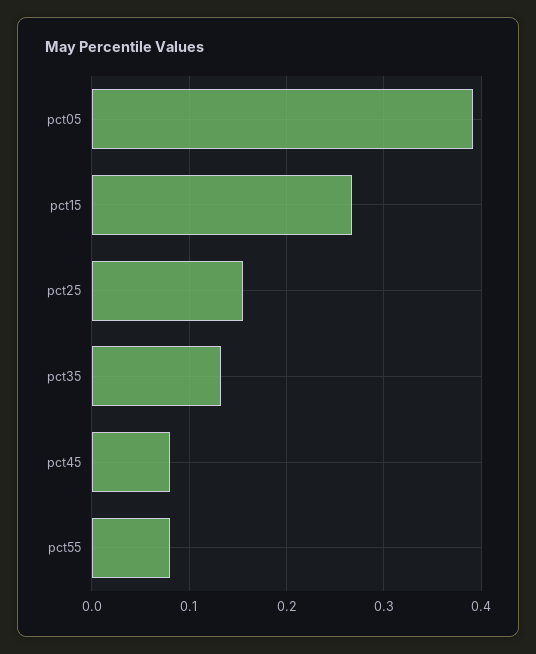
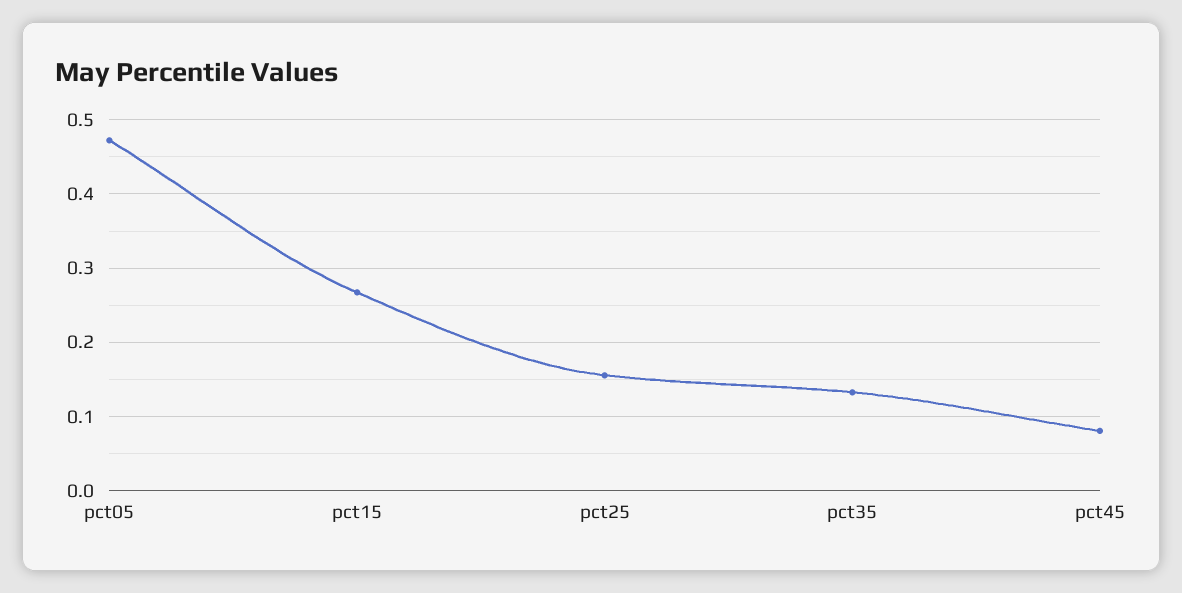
pct05: 0.39 -> 0.47
pct55: 0.08 -> none

